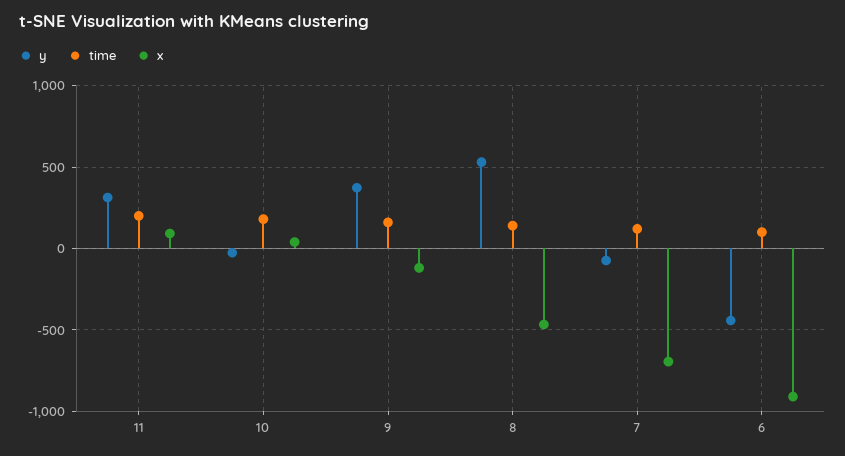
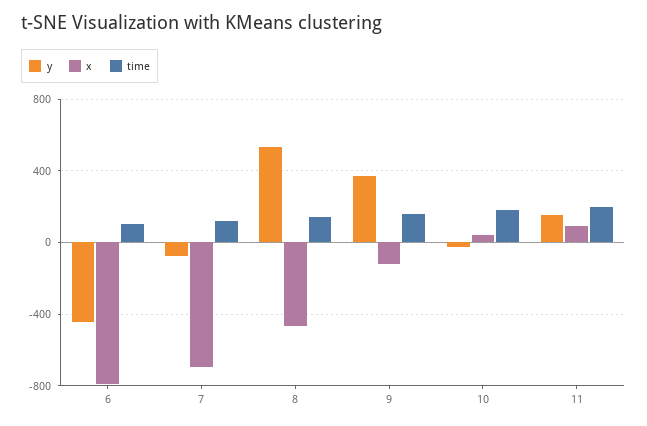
y, 11: 300 -> 150
x, 6: -900 -> -800

